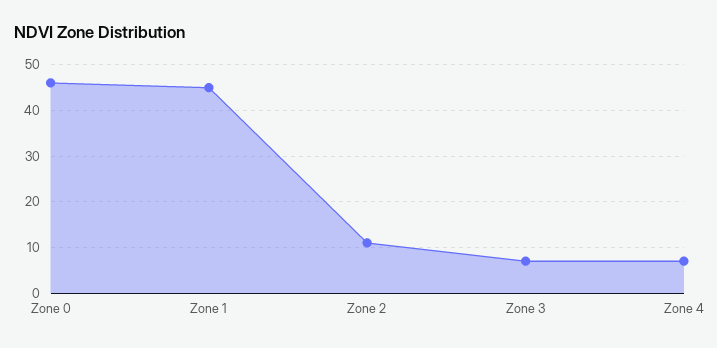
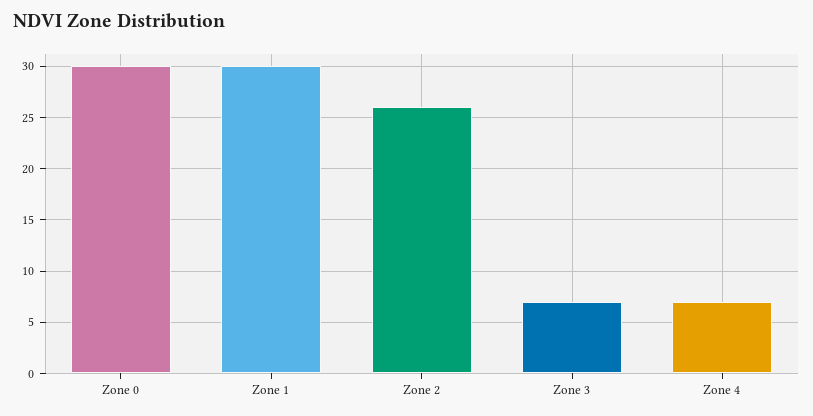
Zone 0: 45 -> 30
Zone 1: 45 -> 30
Zone 2: 10 -> 26

